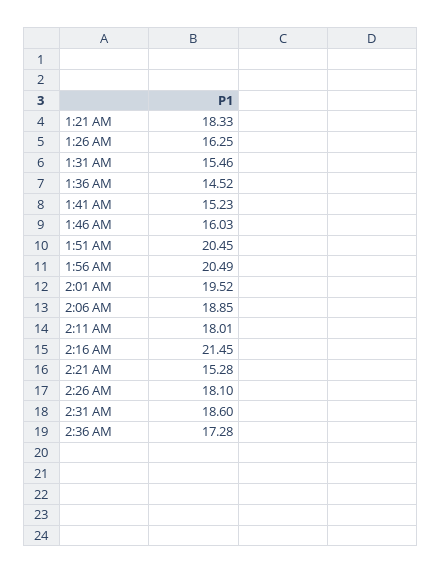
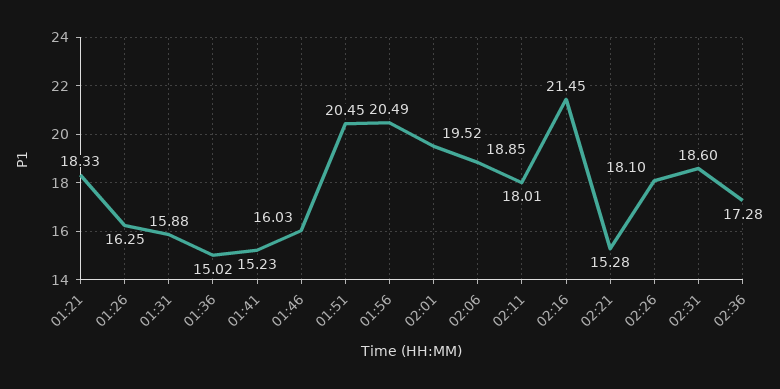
1:31 AM: 15.46 -> 15.88
1:36 AM: 14.52 -> 15.02

